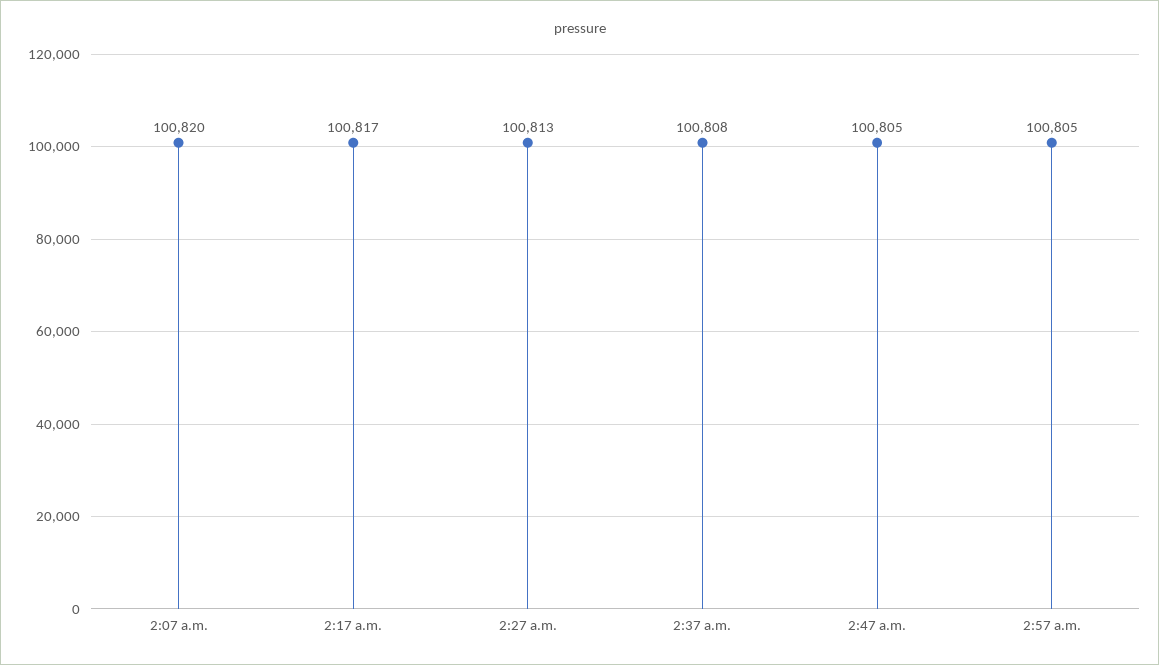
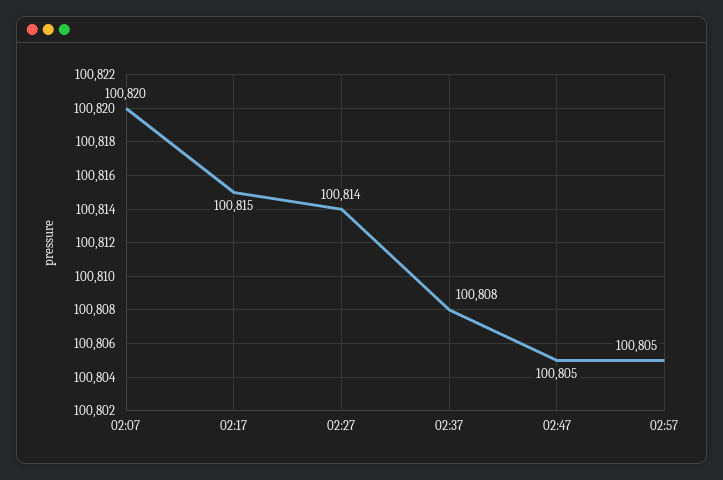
2:17 a.m.: 100817 -> 100815
2:27 a.m.: 100813 -> 100814

